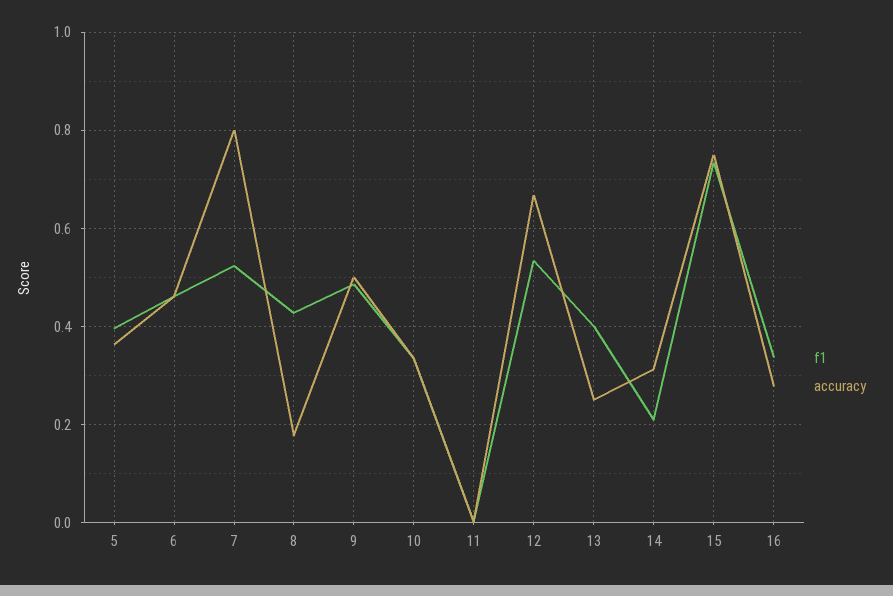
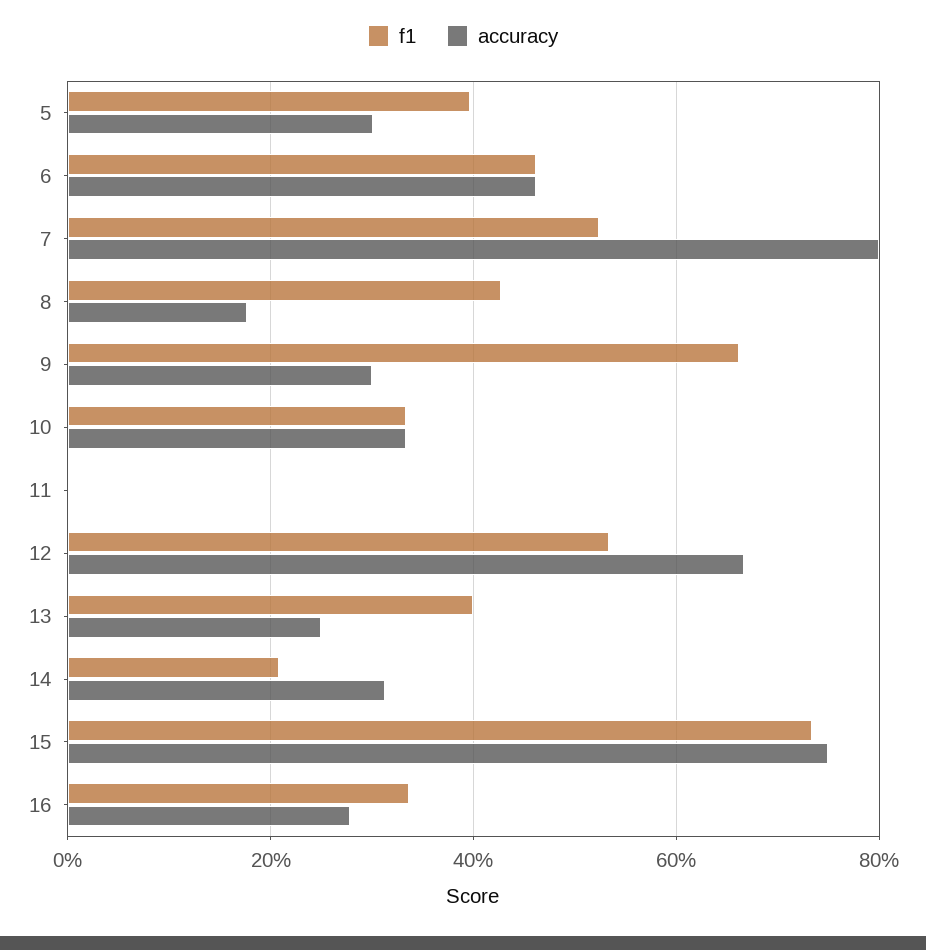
accuracy, 5: 0.36 -> 0.3
f1, 9: 0.48 -> 0.66
accuracy, 9: 0.5 -> 0.3

